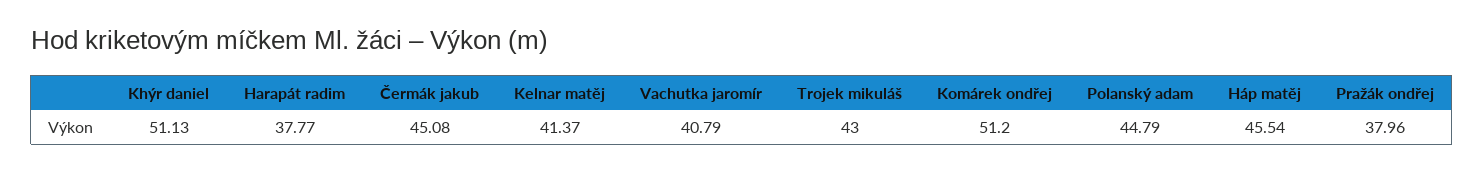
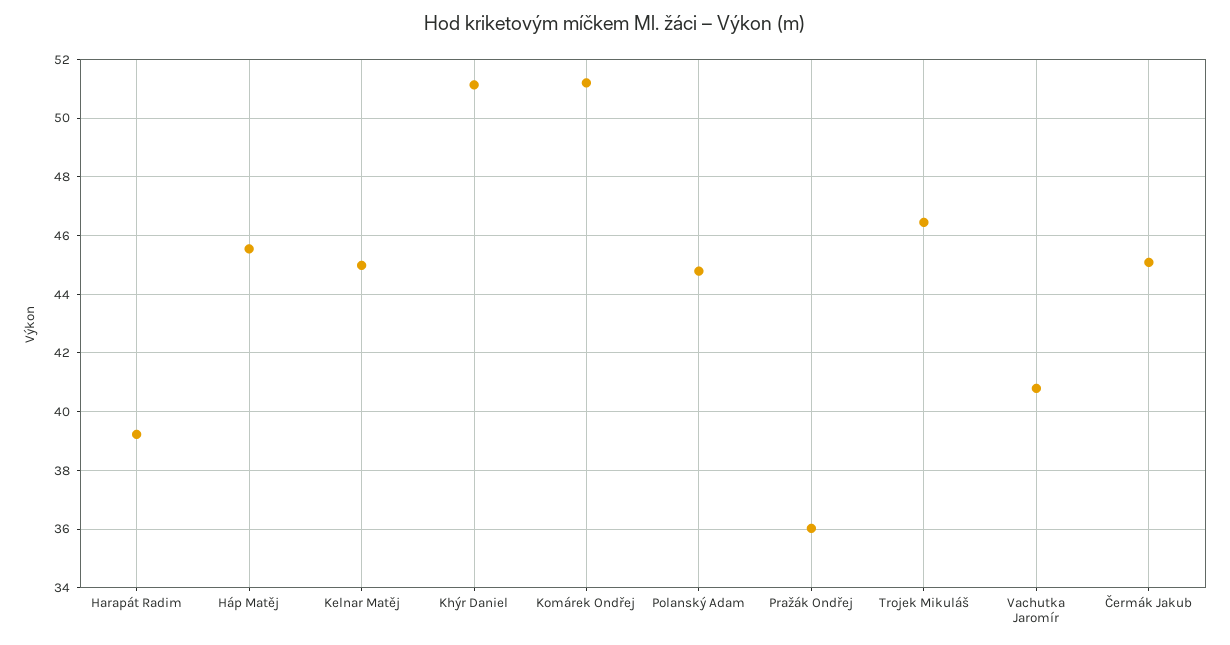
Harapát radim: 37.77 -> 39.25
Kelnar matěj: 41.37 -> 45
Trojek mikuláš: 43 -> 46.5
Pražák ondřej: 37.96 -> 36

